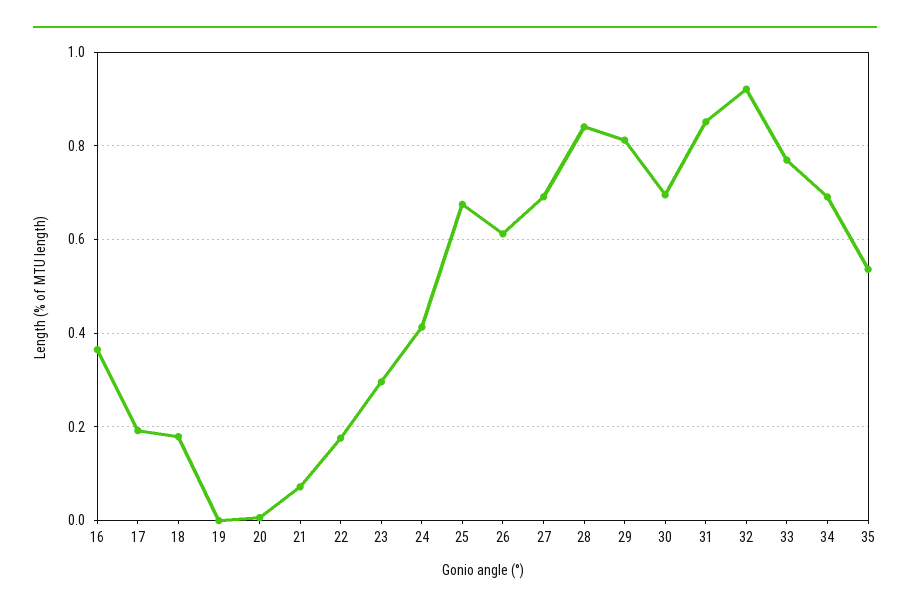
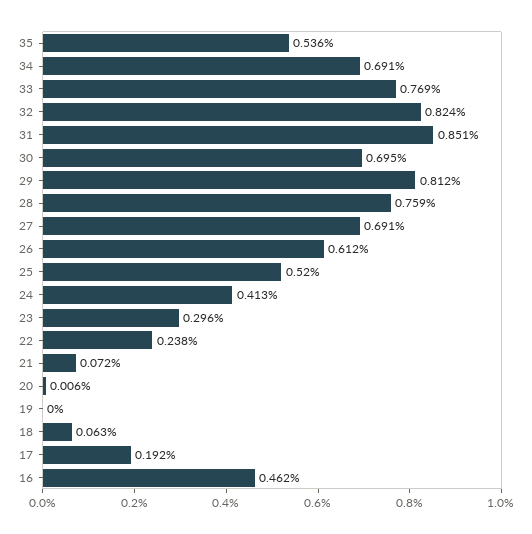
16: 0.36 -> 0.462
18: 0.18 -> 0.063
22: 0.18 -> 0.238
25: 0.68 -> 0.52
28: 0.84 -> 0.759
32: 0.92 -> 0.824

